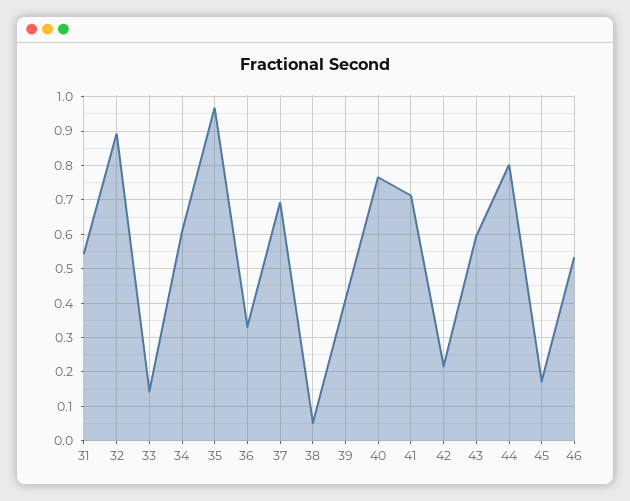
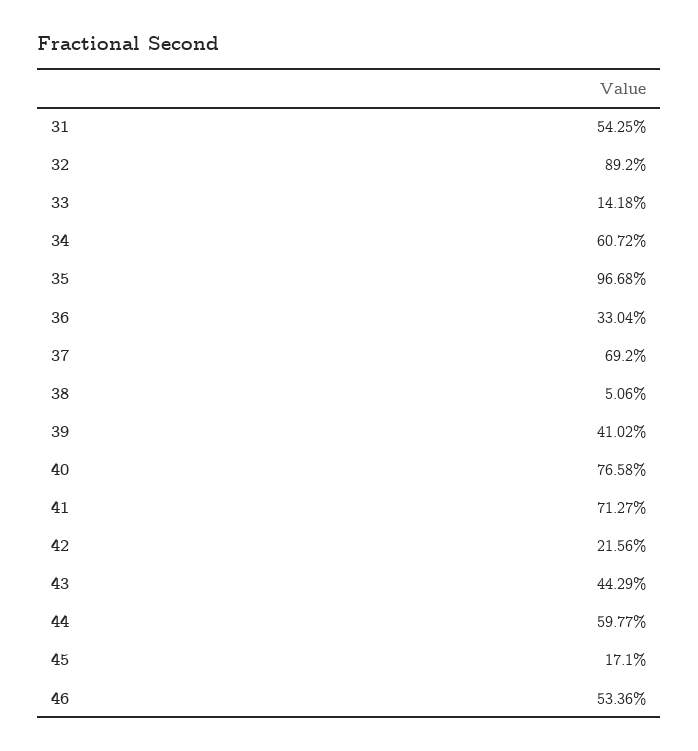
43: 0.6 -> 0.4429
44: 0.8 -> 0.5977

